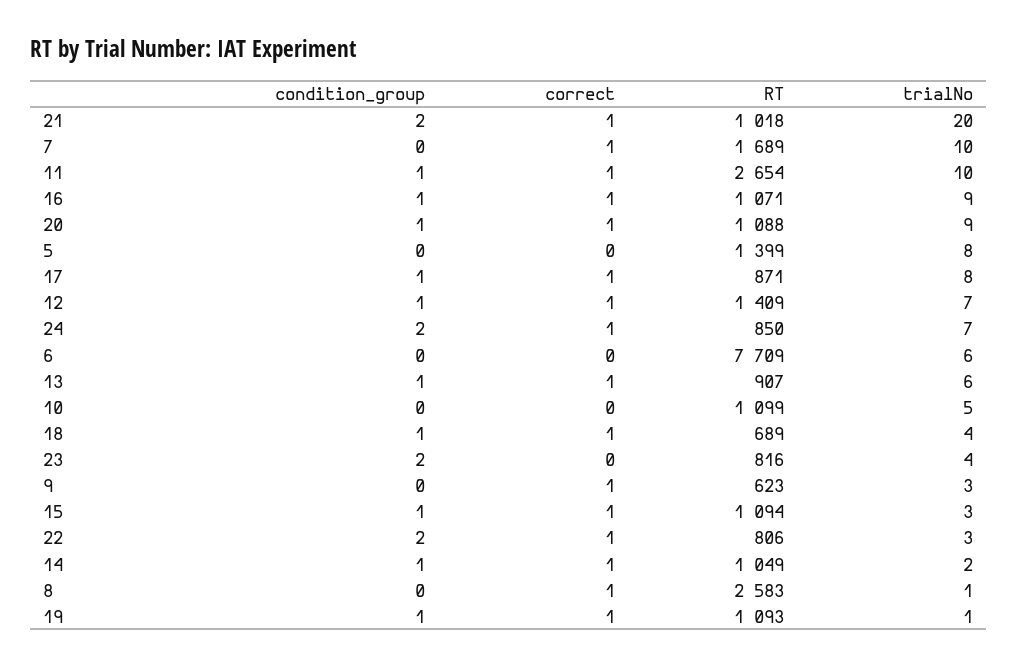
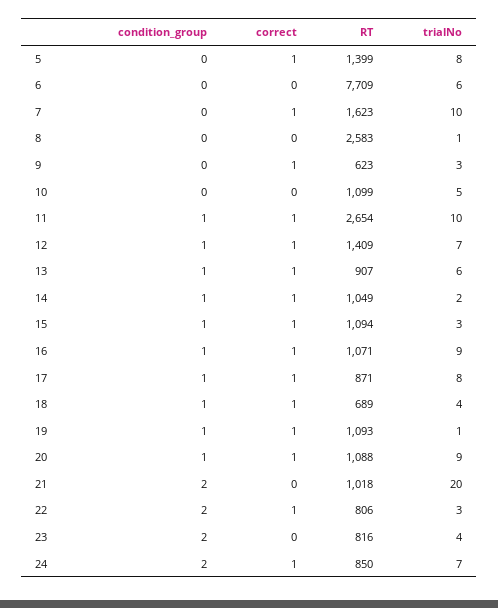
correct, 21: 1 -> 0
RT, 7: 1689 -> 1623
correct, 5: 0 -> 1
correct, 8: 1 -> 0

